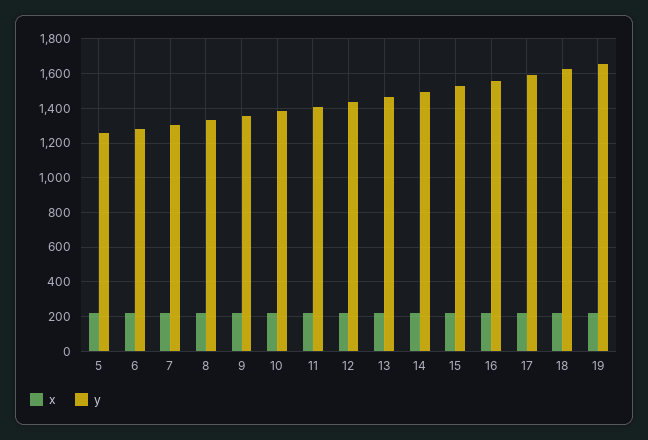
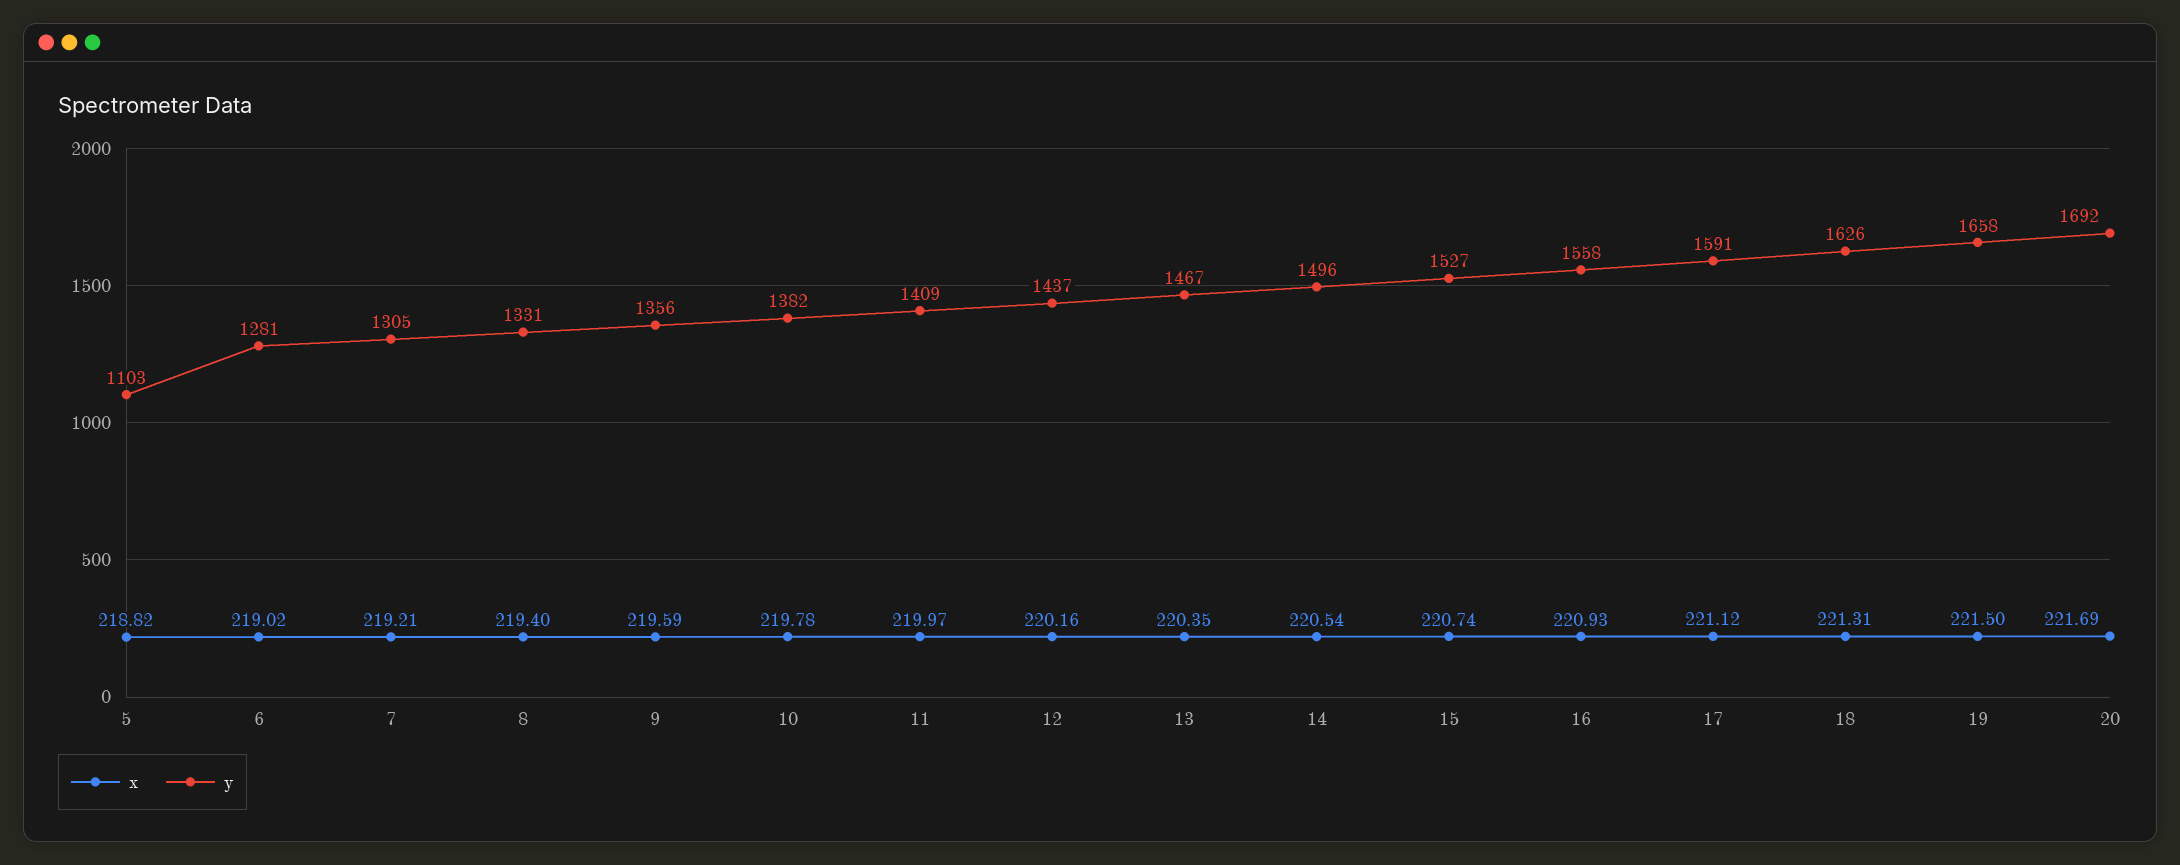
y, 5: 1250 -> 1103
x, 20: none -> 221.69
y, 20: none -> 1692

